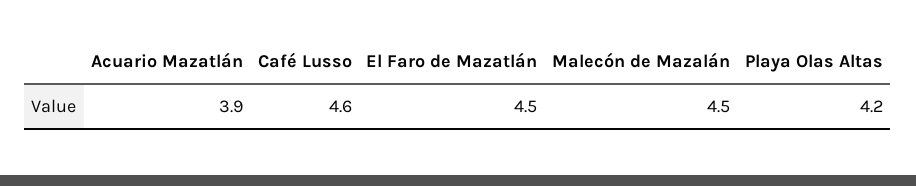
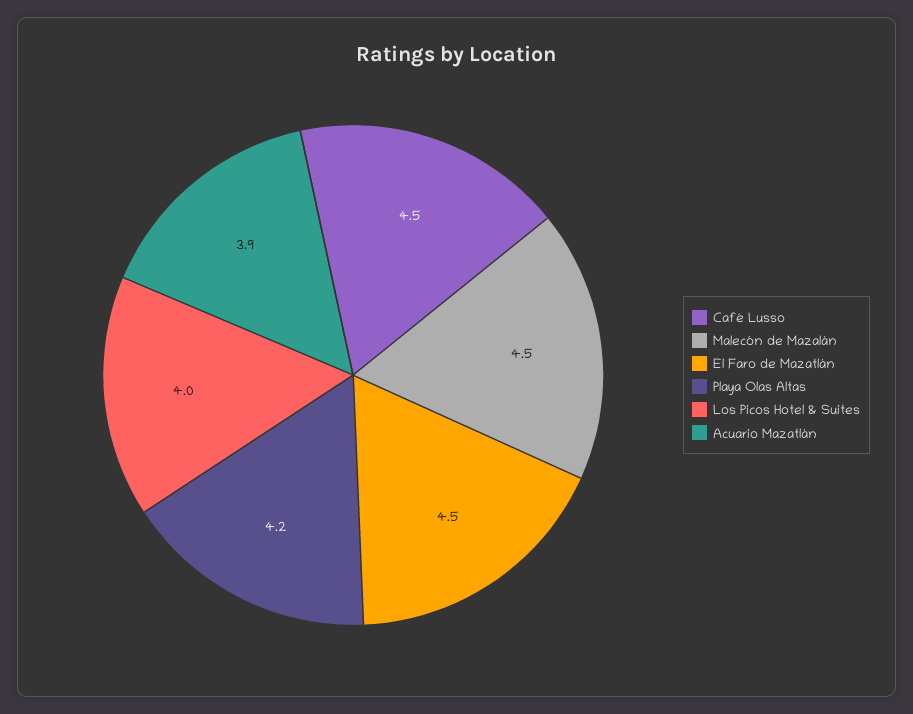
Café Lusso: 4.6 -> 4.5
Los Picos Hotel & Suites: none -> 4

